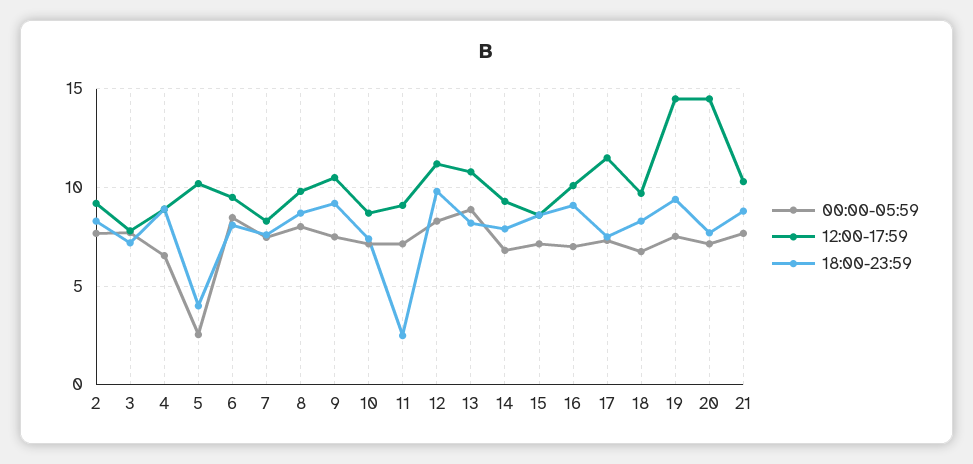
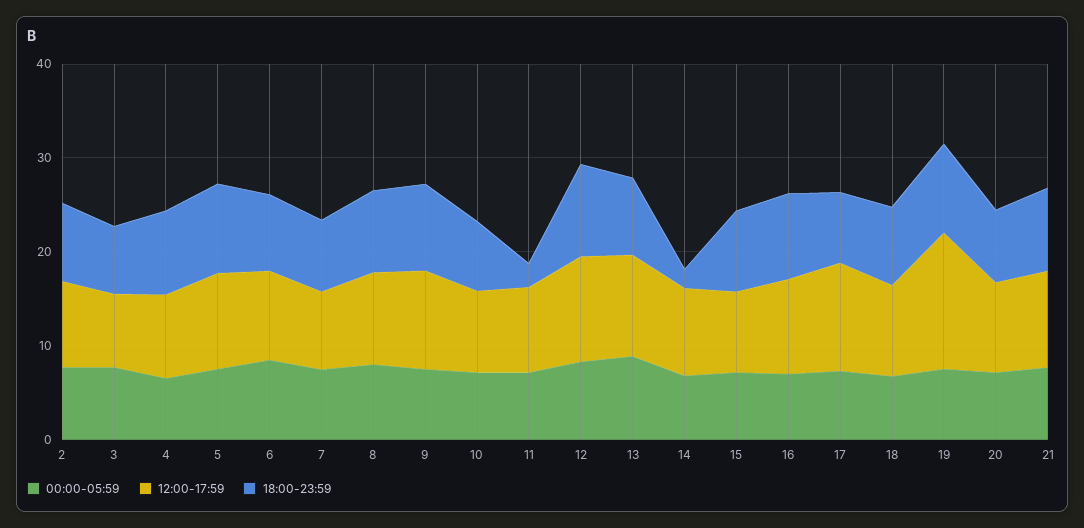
00:00-05:59, 5: 2.5 -> 8
18:00-23:59, 5: 4 -> 10
18:00-23:59, 14: 8 -> 2
12:00-17:59, 20: 14.5 -> 10

